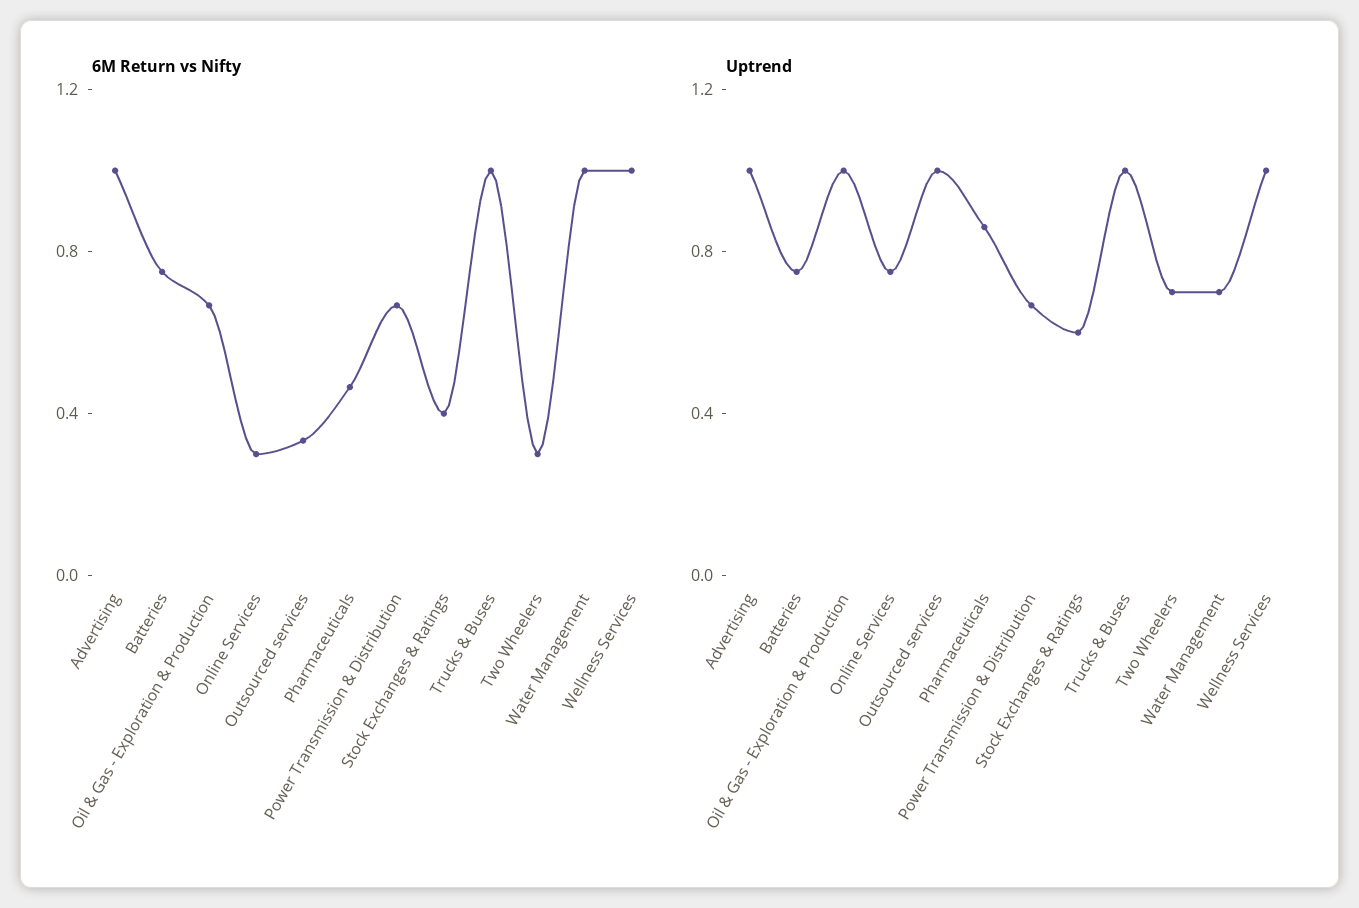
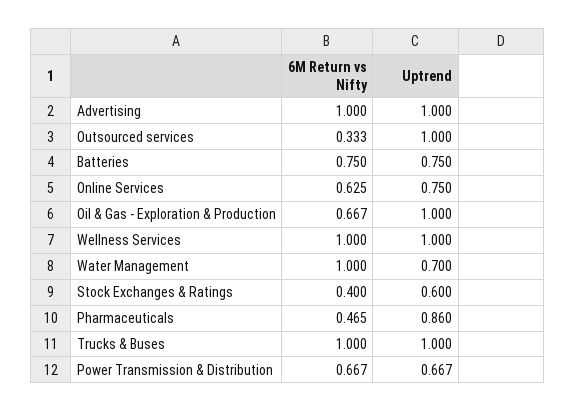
6M Return vs Nifty, Online Services: 0.3 -> 0.625
6M Return vs Nifty, Two Wheelers: 0.3 -> none
Uptrend, Two Wheelers: 0.7 -> none

